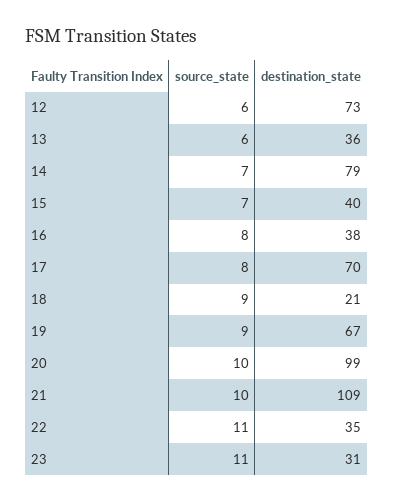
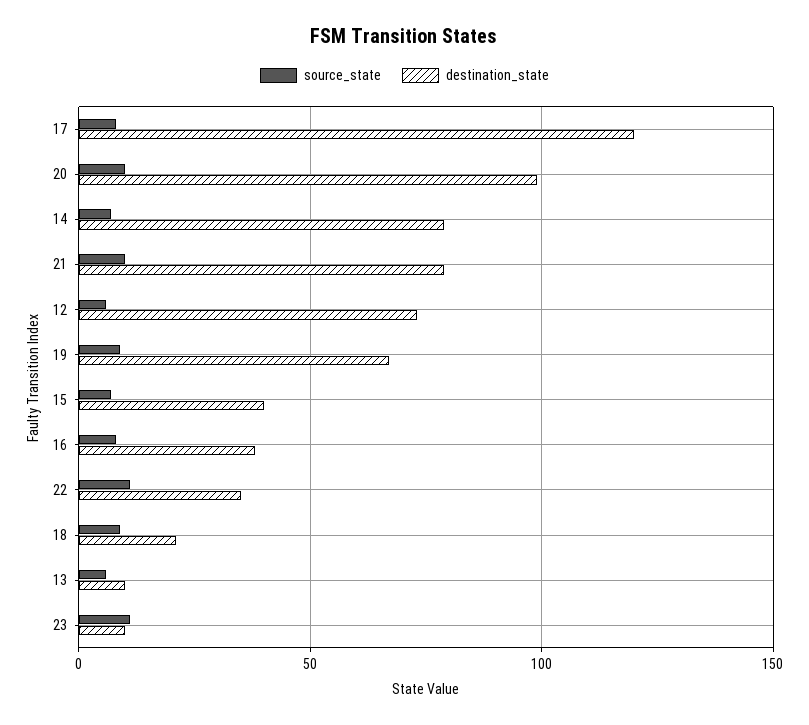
destination_state, 13: 36 -> 10
destination_state, 17: 70 -> 120
destination_state, 21: 109 -> 80
destination_state, 23: 31 -> 10

